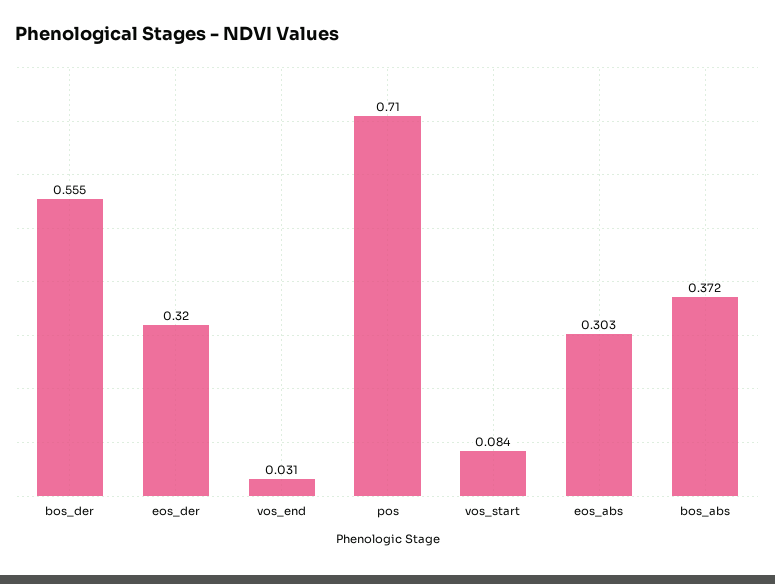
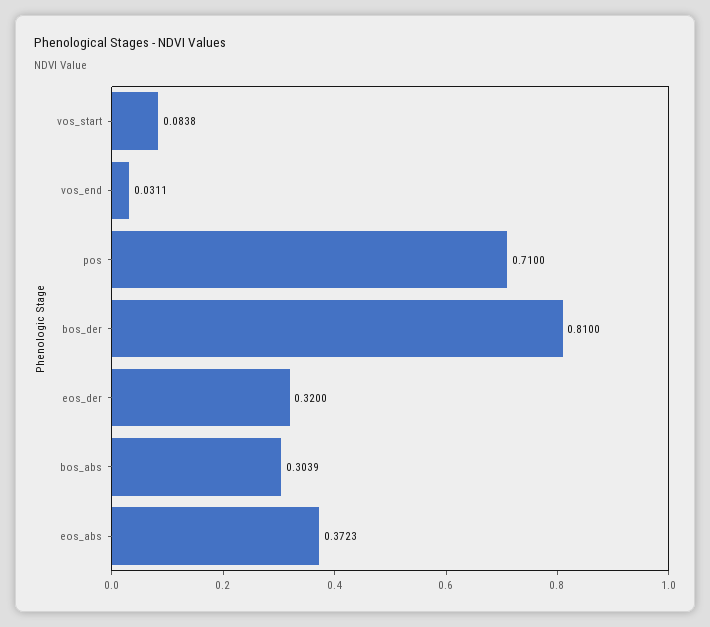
bos_der: 0.555 -> 0.81
eos_abs: 0.303 -> 0.3723
bos_abs: 0.372 -> 0.3039

